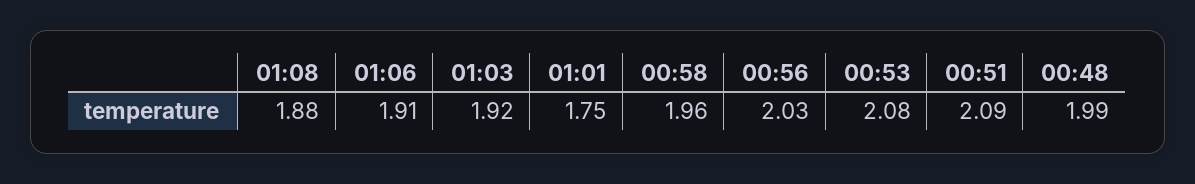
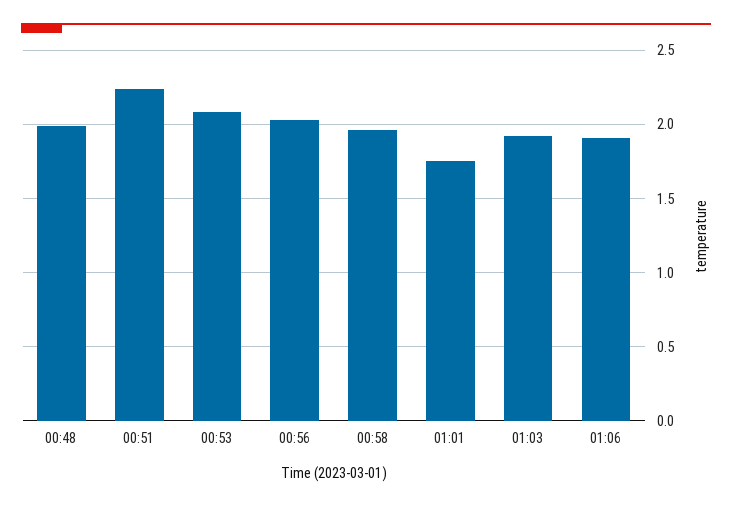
01:08: 1.88 -> none
00:51: 2.09 -> 2.25

